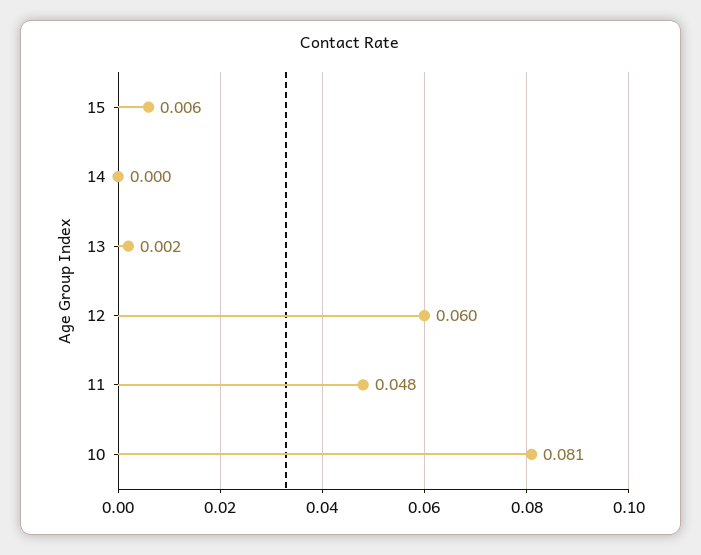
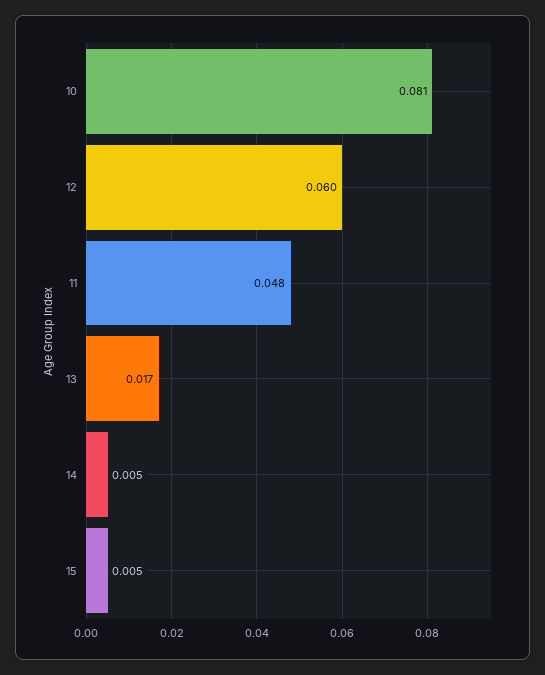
15: 0.006 -> 0.005
14: 0 -> 0.005
13: 0.002 -> 0.017

